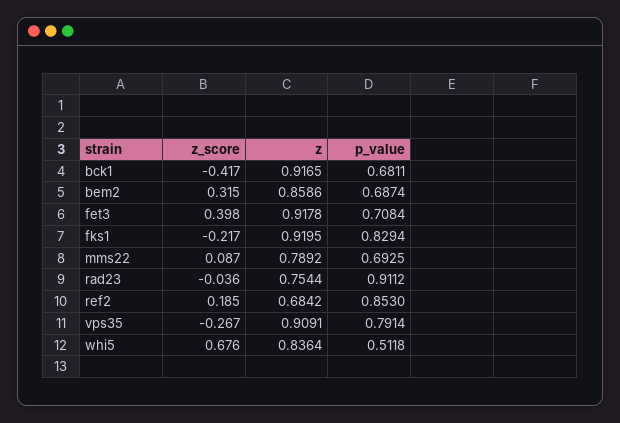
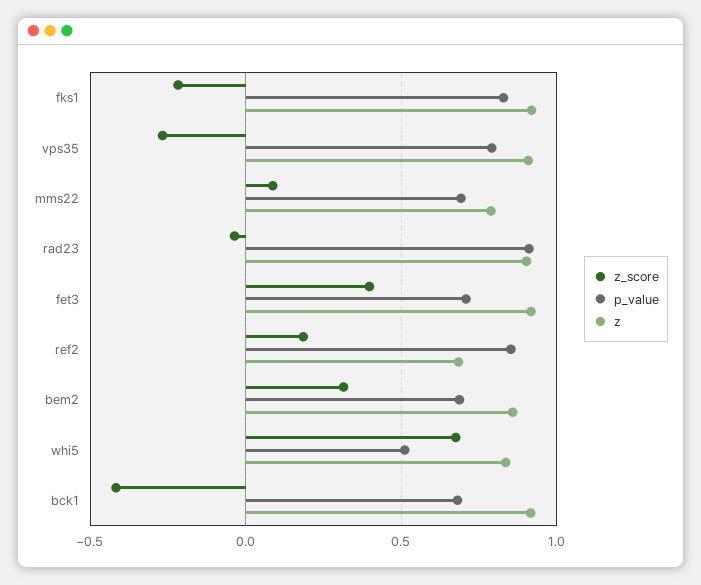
z, rad23: 0.7544 -> 0.9

